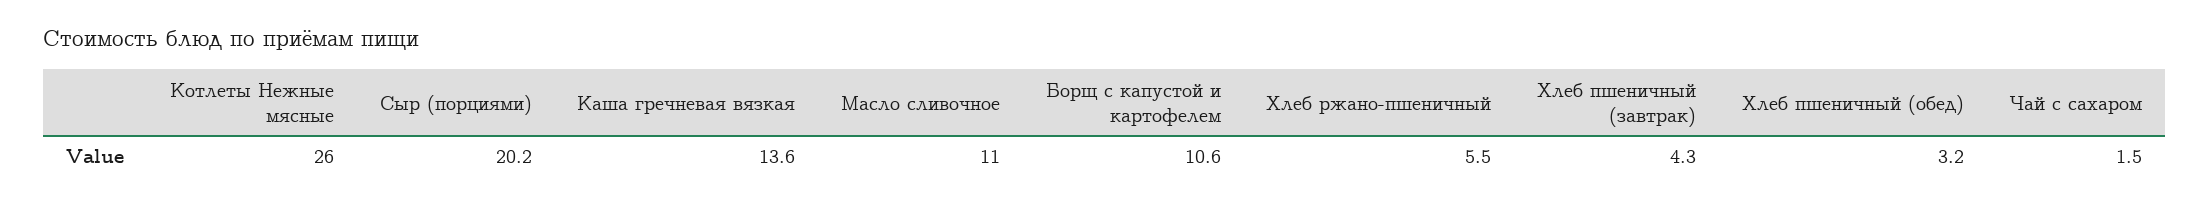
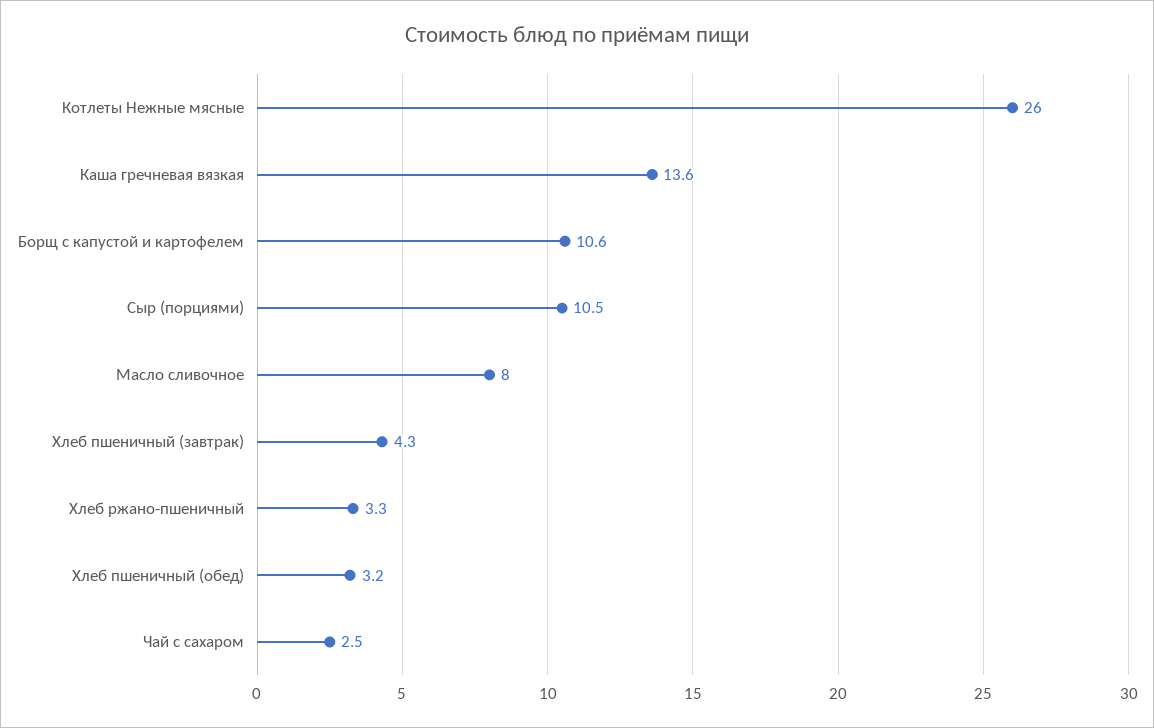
Сыр (порциями): 20.2 -> 10.5
Масло сливочное: 11 -> 8
Хлеб ржано-пшеничный: 5.5 -> 3.3
Чай с сахаром: 1.5 -> 2.5

